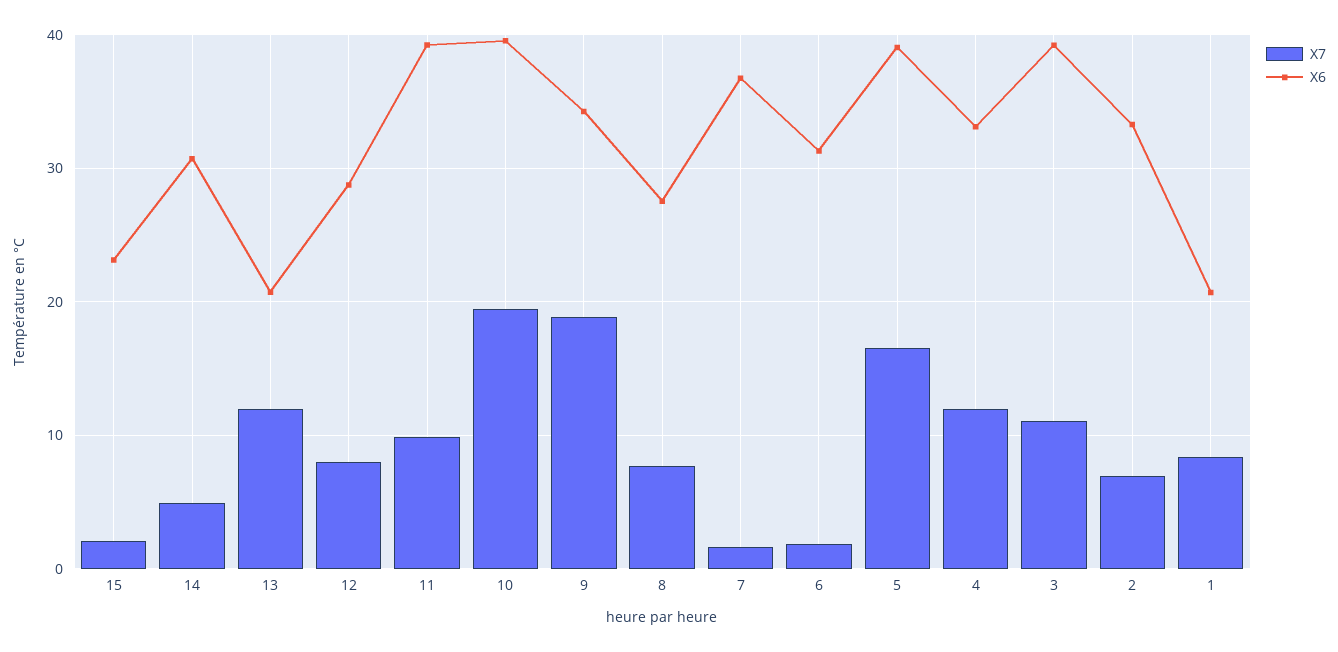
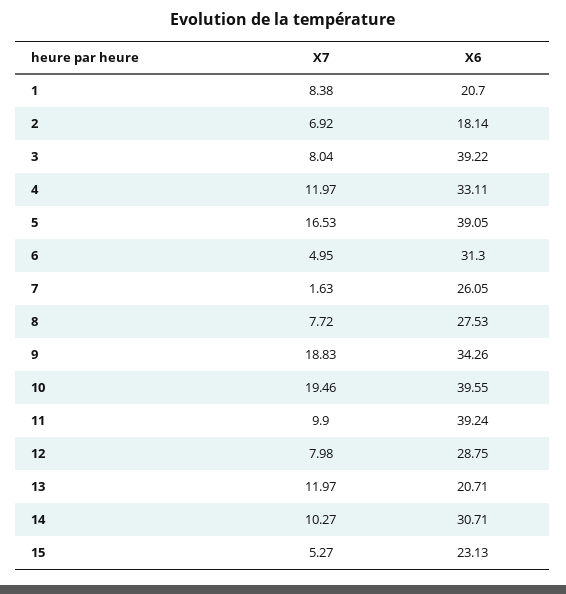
X7, 15: 2 -> 5.27
X7, 14: 5 -> 10.27
X6, 7: 37 -> 26.05
X7, 6: 2 -> 4.95
X7, 3: 11 -> 8.04
X6, 2: 33 -> 18.14

